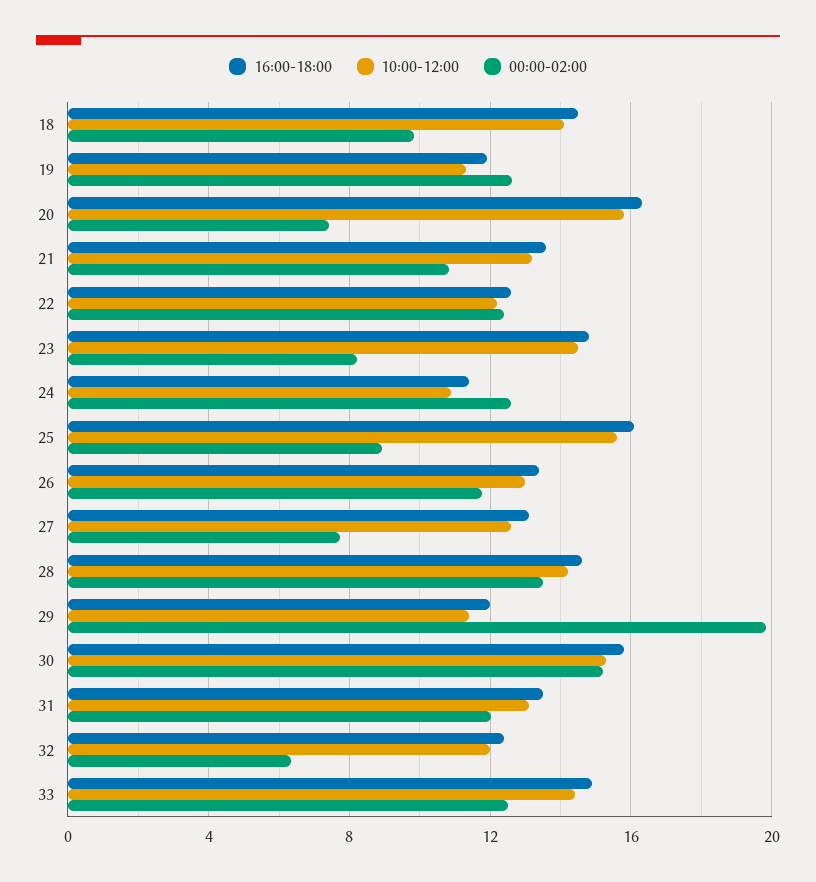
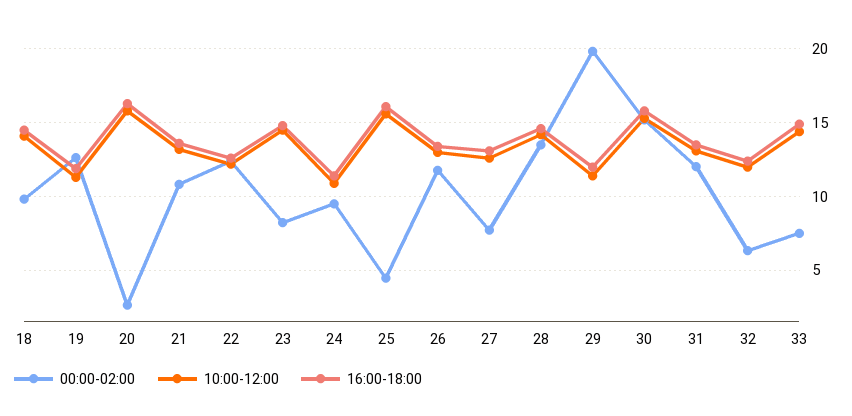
00:00-02:00, 20: 7.5 -> 2.5
00:00-02:00, 24: 12.5 -> 9.5
00:00-02:00, 25: 9 -> 4.5
00:00-02:00, 33: 12.5 -> 7.5

